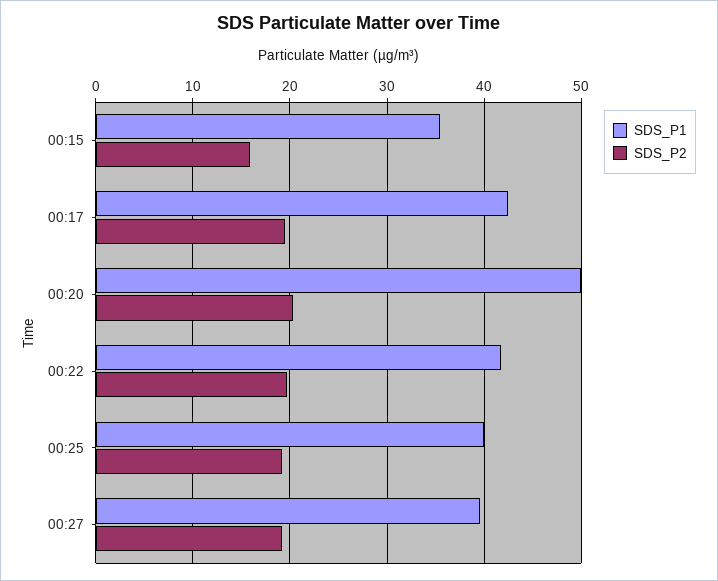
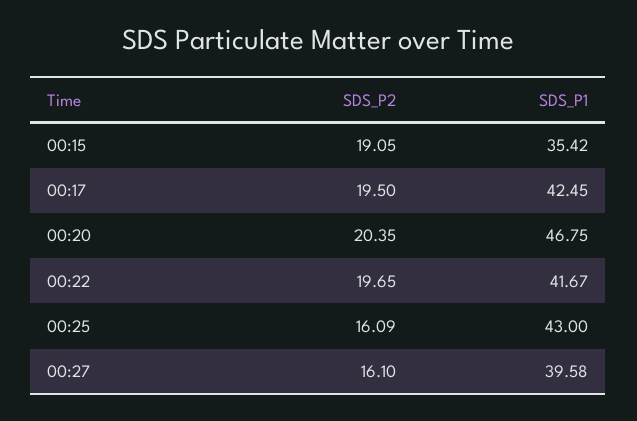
SDS_P2, 00:15: 16 -> 19.05
SDS_P1, 00:20: 50 -> 46.75
SDS_P1, 00:25: 40 -> 43
SDS_P2, 00:25: 19 -> 16.09
SDS_P2, 00:27: 19 -> 16.1

